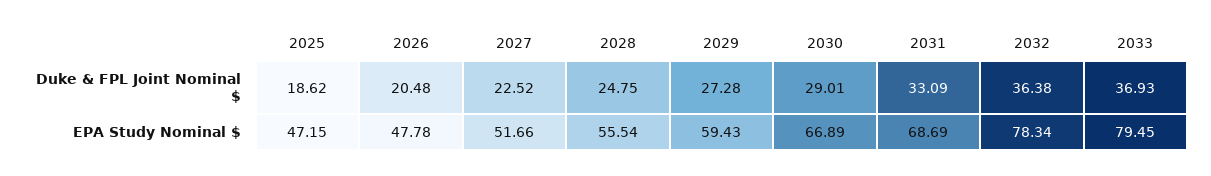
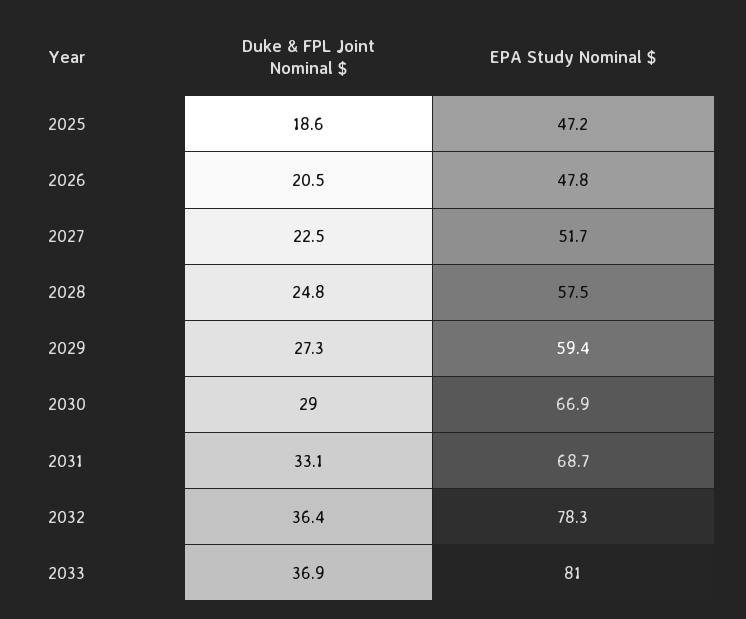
2028, EPA Study Nominal $: 55.54 -> 57.5
2033, EPA Study Nominal $: 79.45 -> 81

